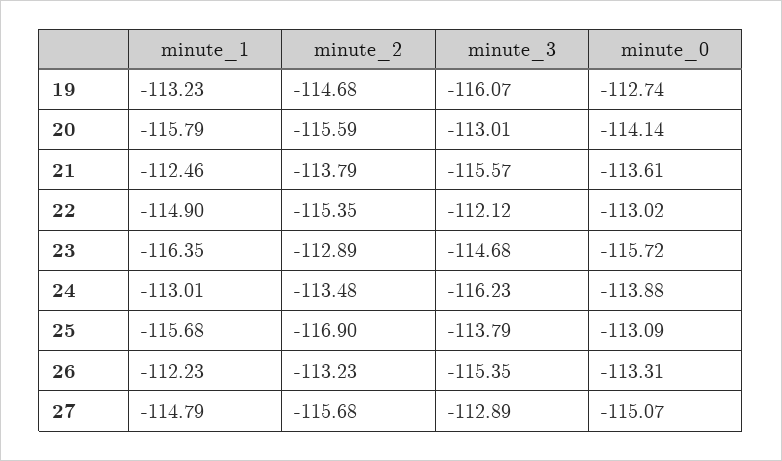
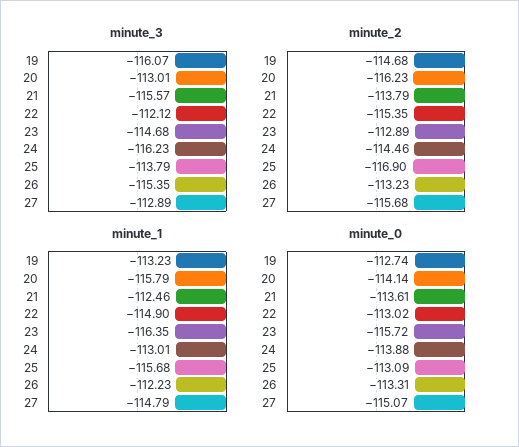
minute_2, 20: -115.59 -> -116.23
minute_2, 24: -113.48 -> -114.46

